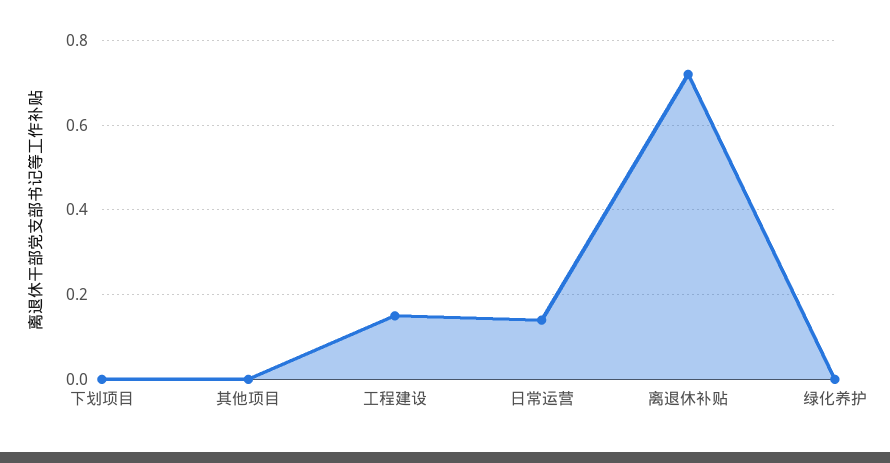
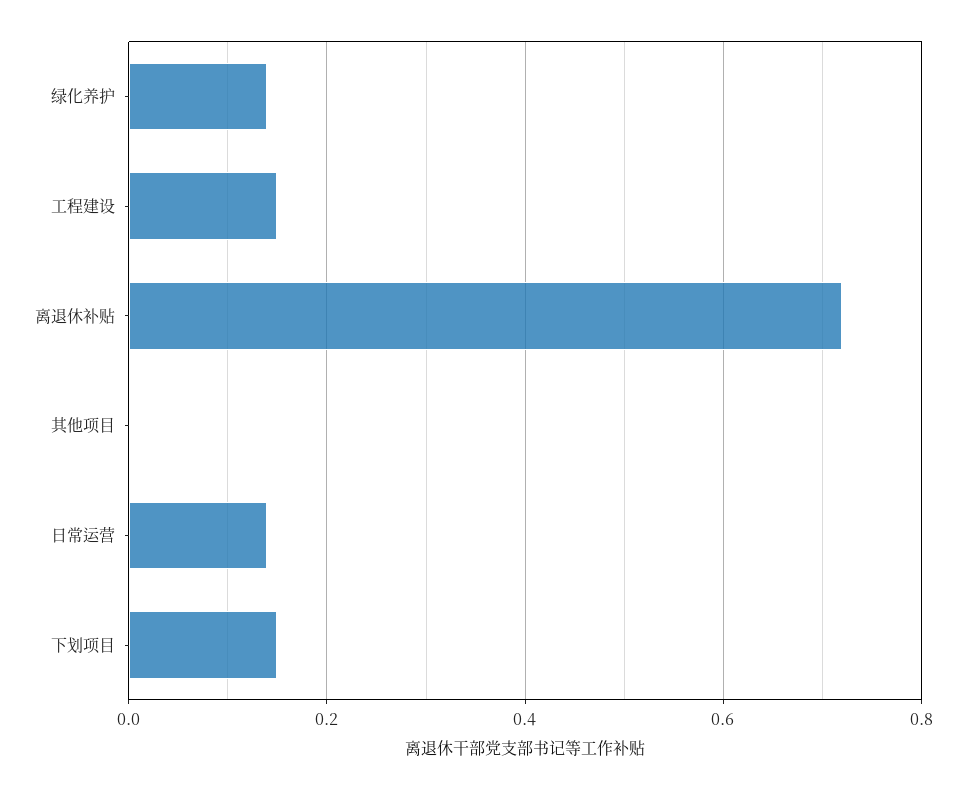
下划项目: 0 -> 0.15
绿化养护: 0 -> 0.15

